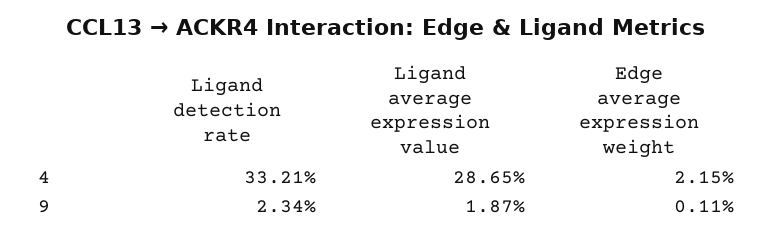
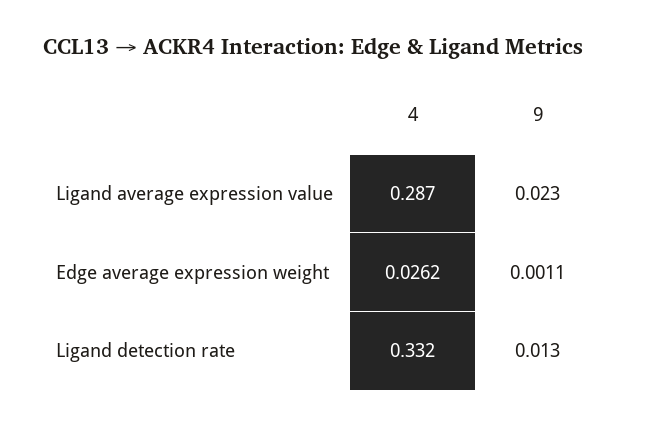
Edge average expression weight, 4: 0.0215 -> 0.0262
Ligand detection rate, 9: 0.0234 -> 0.013
Ligand average expression value, 9: 0.0187 -> 0.023

